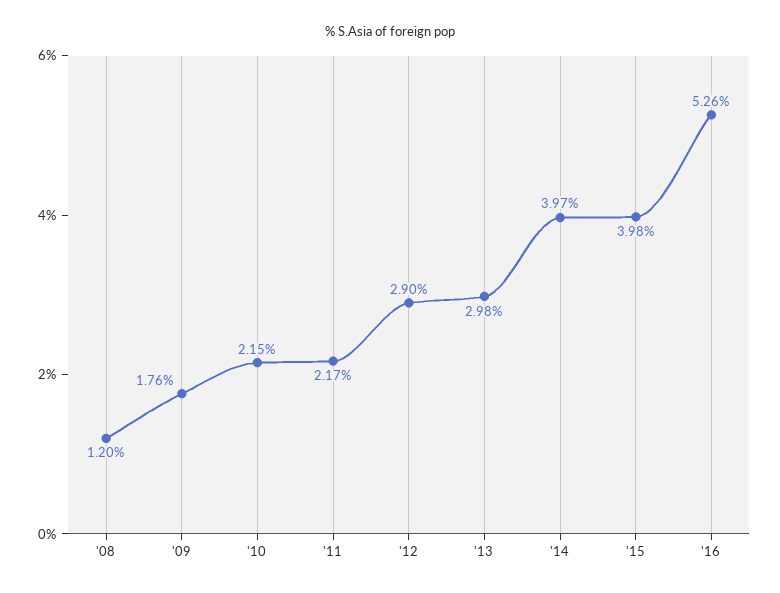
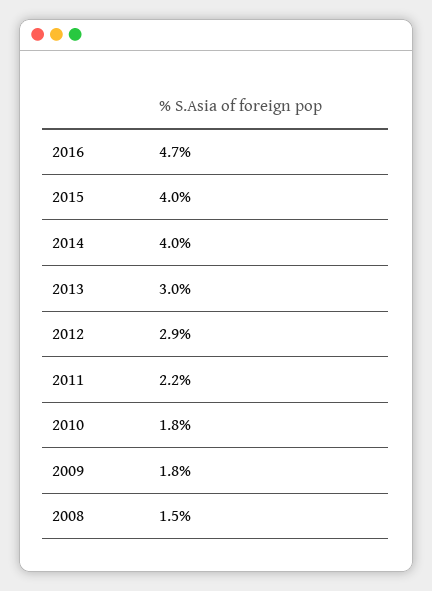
'08: 1.2 -> 1.5
'10: 2.15 -> 1.8
'16: 5.26 -> 4.7

